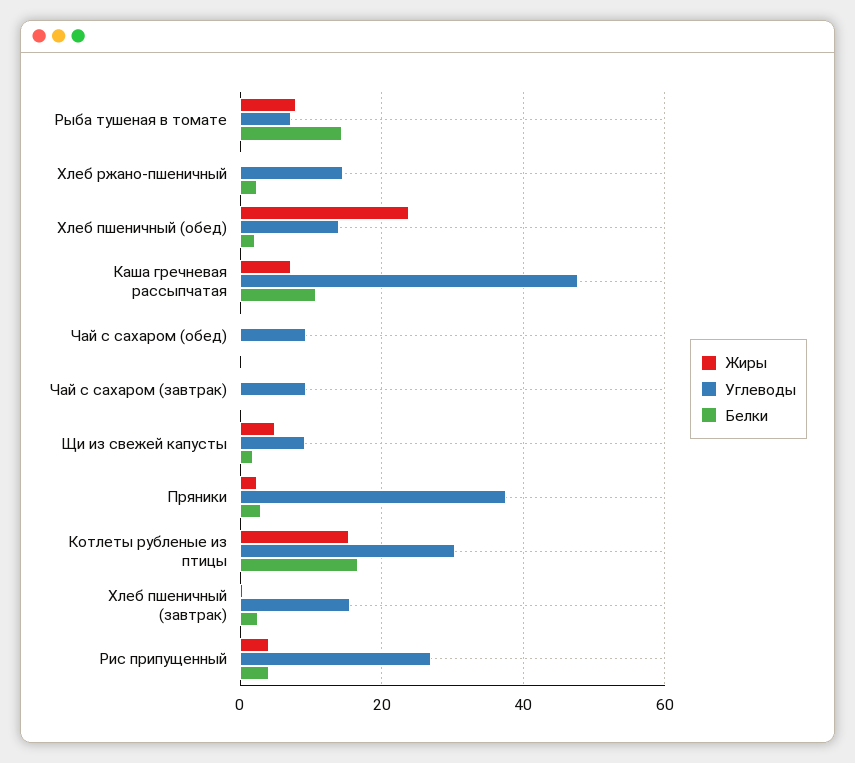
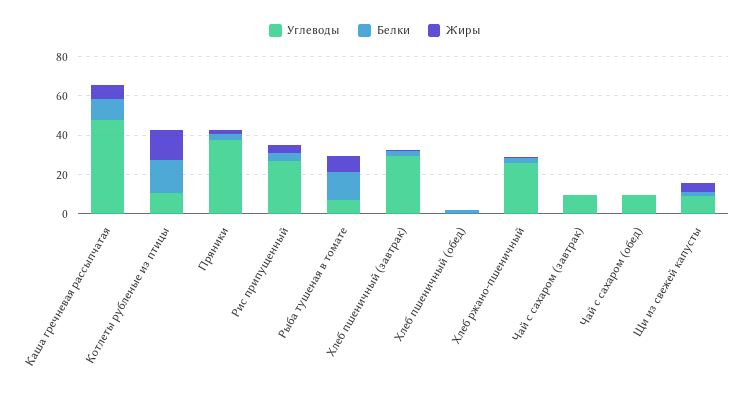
Углеводы, Хлеб ржано-пшеничный: 14 -> 25
Жиры, Хлеб пшеничный (обед): 24 -> 0
Углеводы, Хлеб пшеничный (обед): 14 -> 0
Углеводы, Котлеты рубленые из птицы: 30 -> 10
Углеводы, Хлеб пшеничный (завтрак): 16 -> 30

